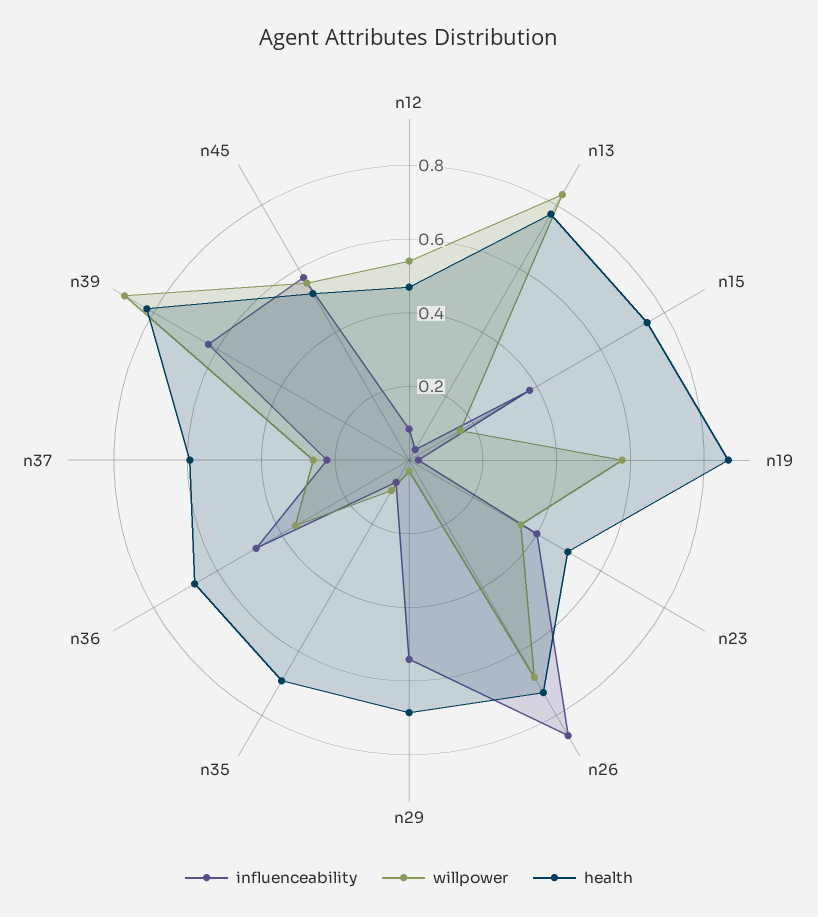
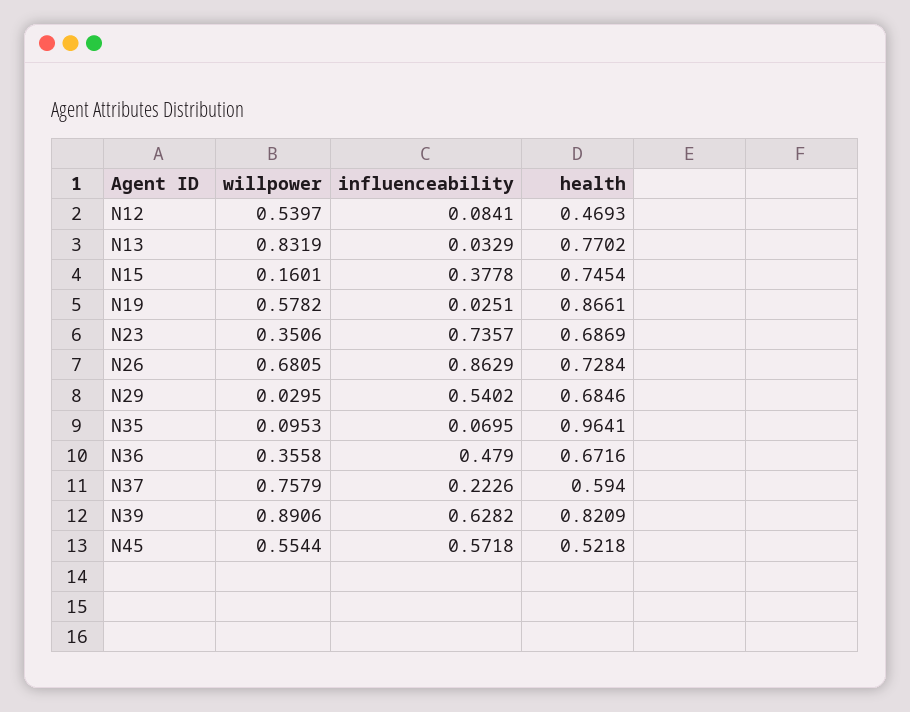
influenceability, n23: 0.4 -> 0.7357
health, n23: 0.5 -> 0.6869
health, n35: 0.7 -> 0.9641
willpower, n37: 0.25 -> 0.7579

